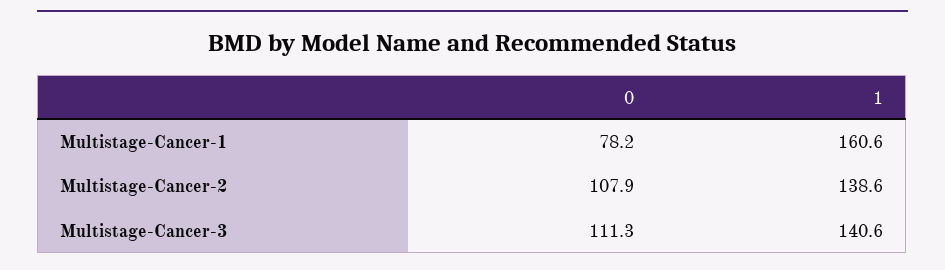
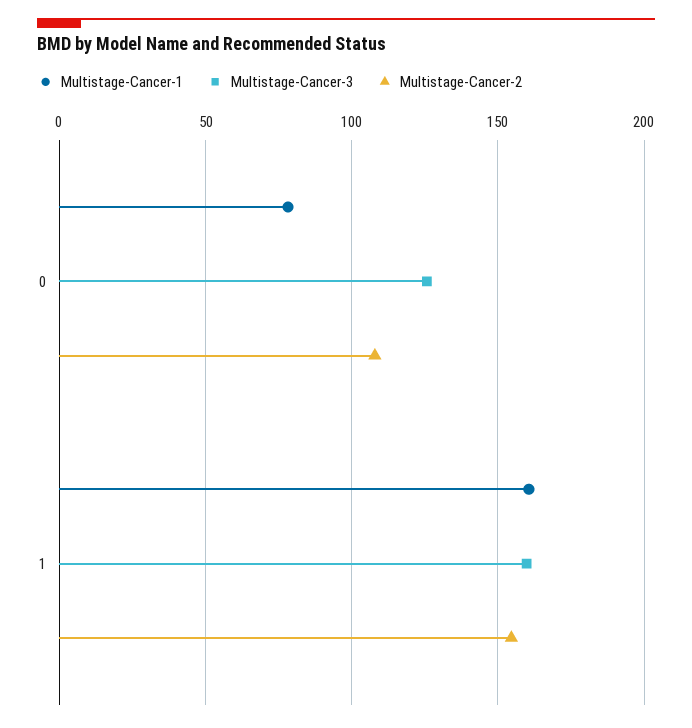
Multistage-Cancer-2, 1: 138.6 -> 155
Multistage-Cancer-3, 0: 111.3 -> 125
Multistage-Cancer-3, 1: 140.6 -> 160

